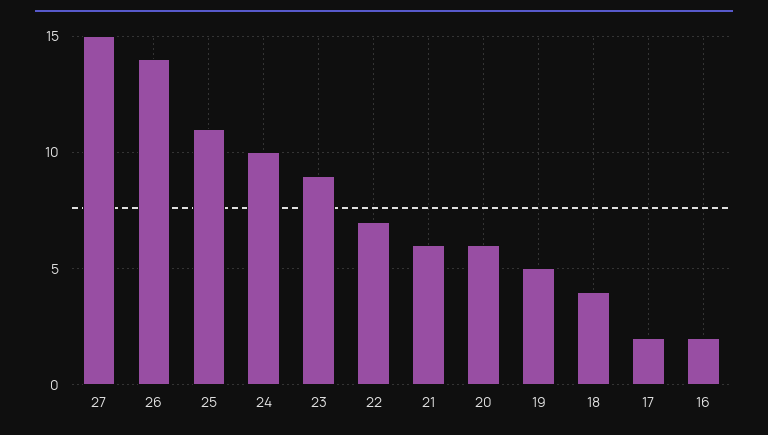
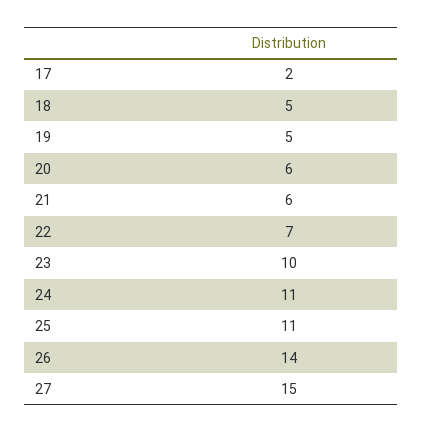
24: 10 -> 11
23: 9 -> 10
18: 4 -> 5
16: 2 -> none

